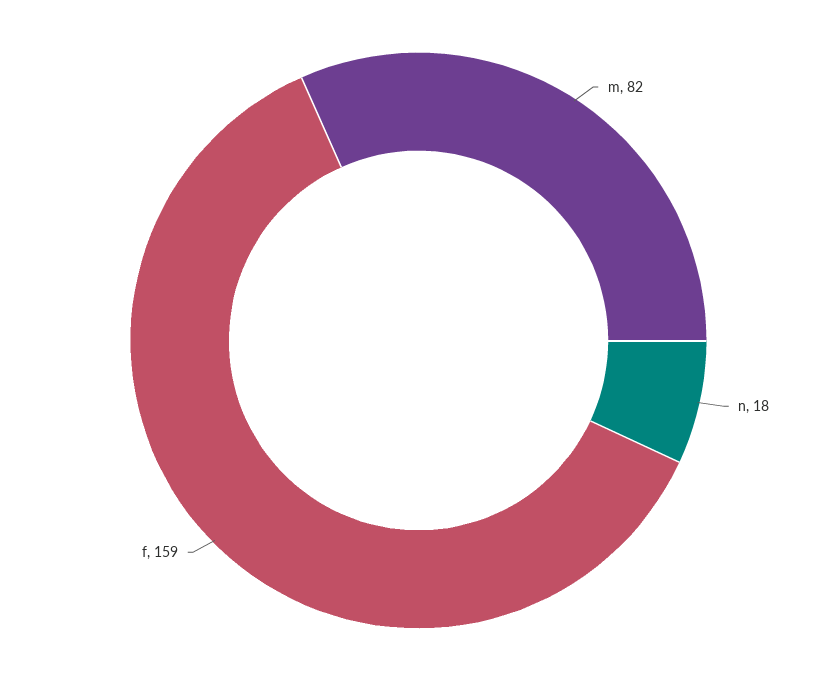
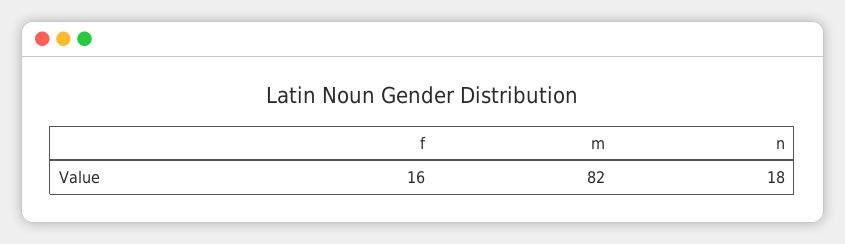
f: 159 -> 16

